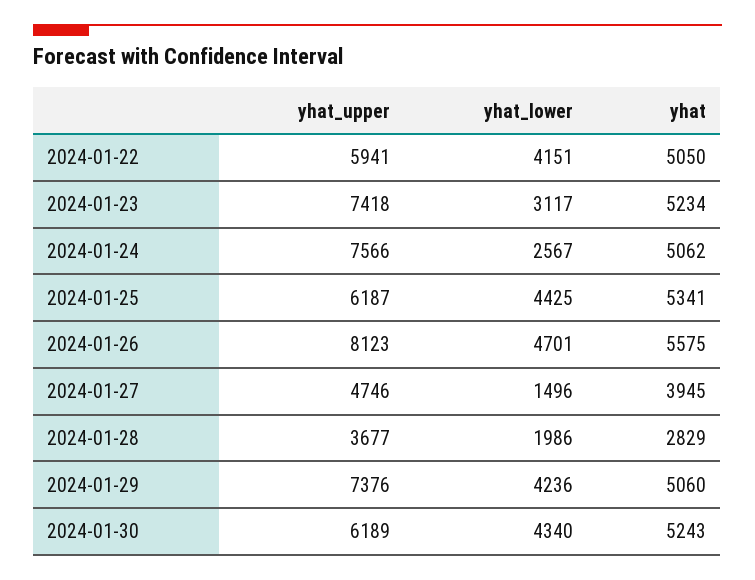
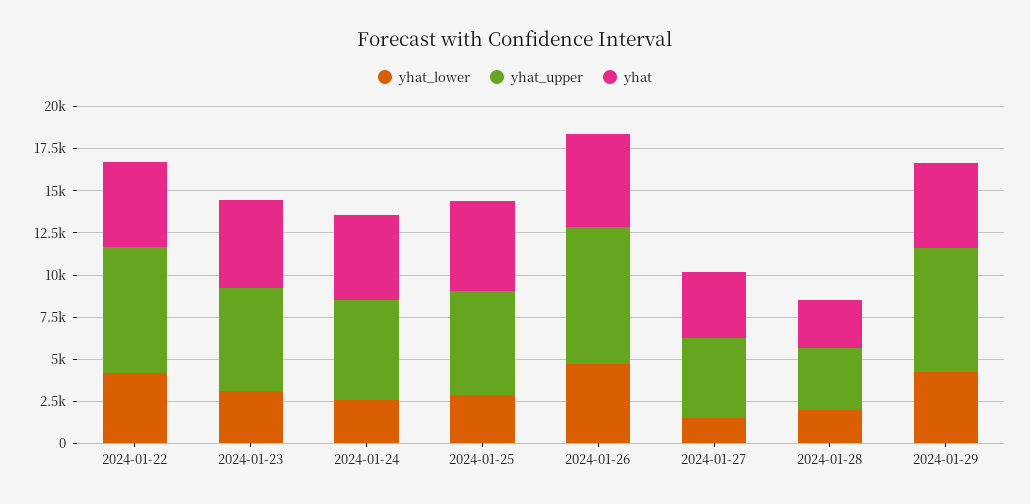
yhat_upper, 2024-01-22: 5941 -> 7500
yhat_upper, 2024-01-23: 7418 -> 6000
yhat_upper, 2024-01-24: 7566 -> 6000
yhat_lower, 2024-01-25: 4425 -> 3000
yhat_upper, 2024-01-30: 6189 -> none
yhat_lower, 2024-01-30: 4340 -> none
yhat, 2024-01-30: 5243 -> none

